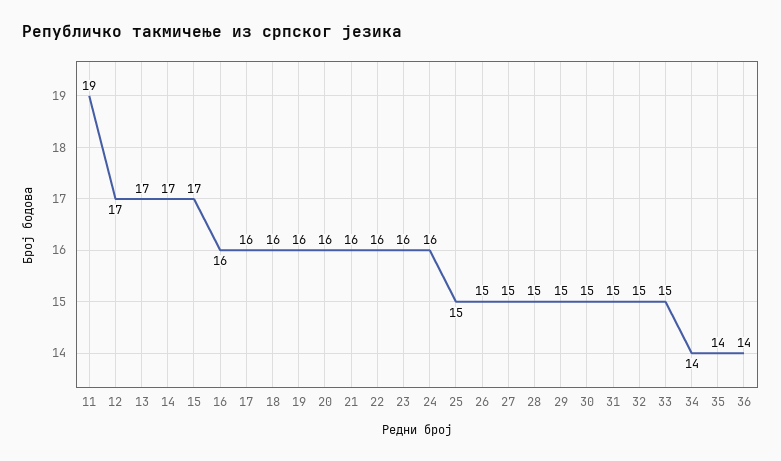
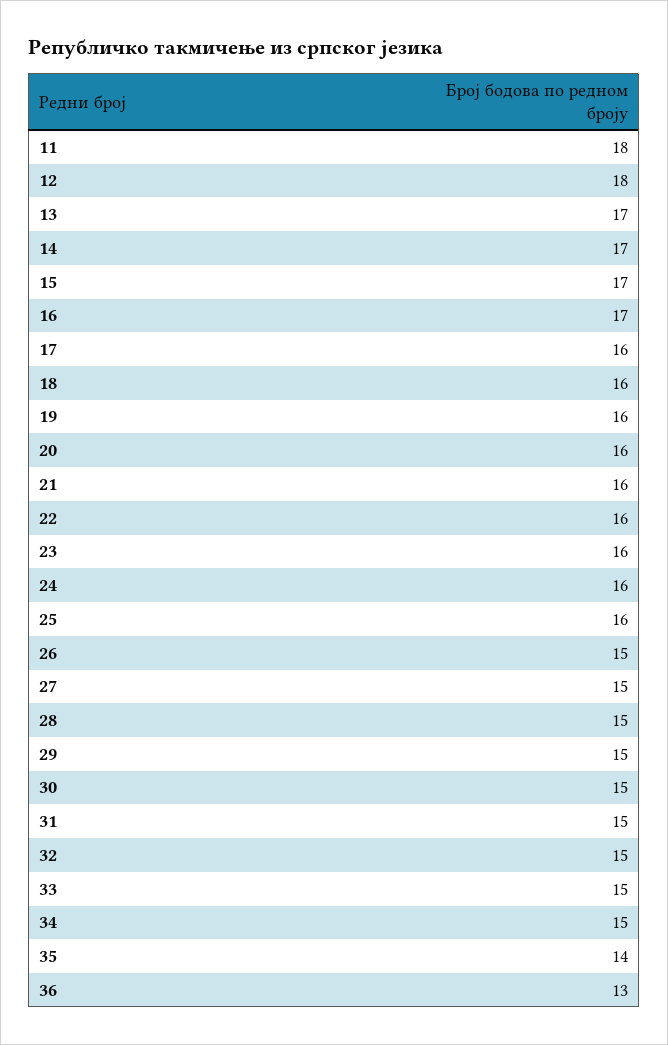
11: 19 -> 18
12: 17 -> 18
16: 16 -> 17
25: 15 -> 16
34: 14 -> 15
36: 14 -> 13

